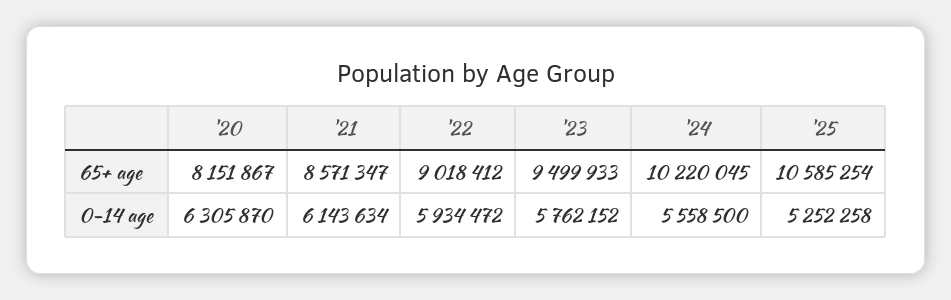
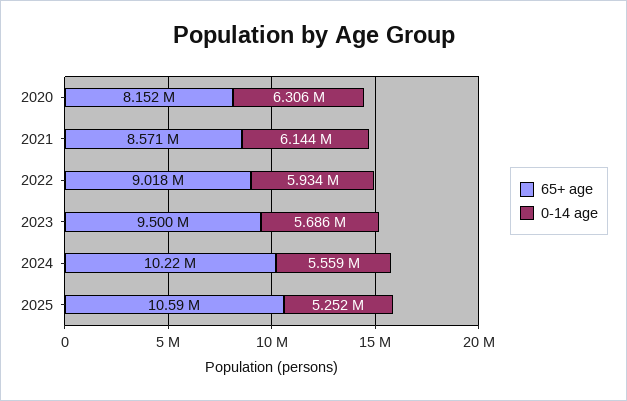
0-14 age, '23: 5762152 -> 5686000

